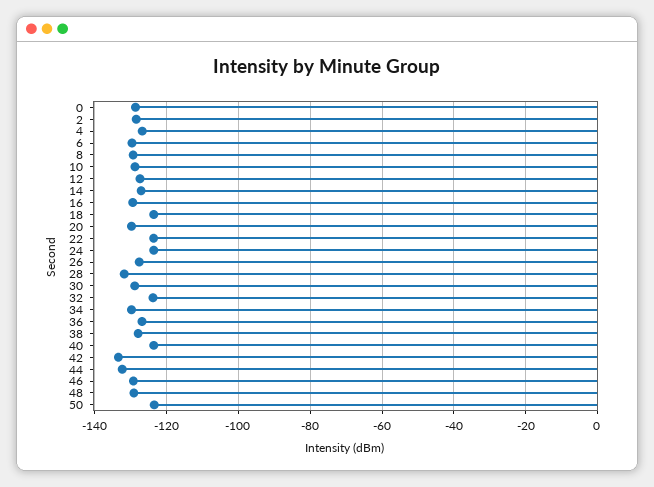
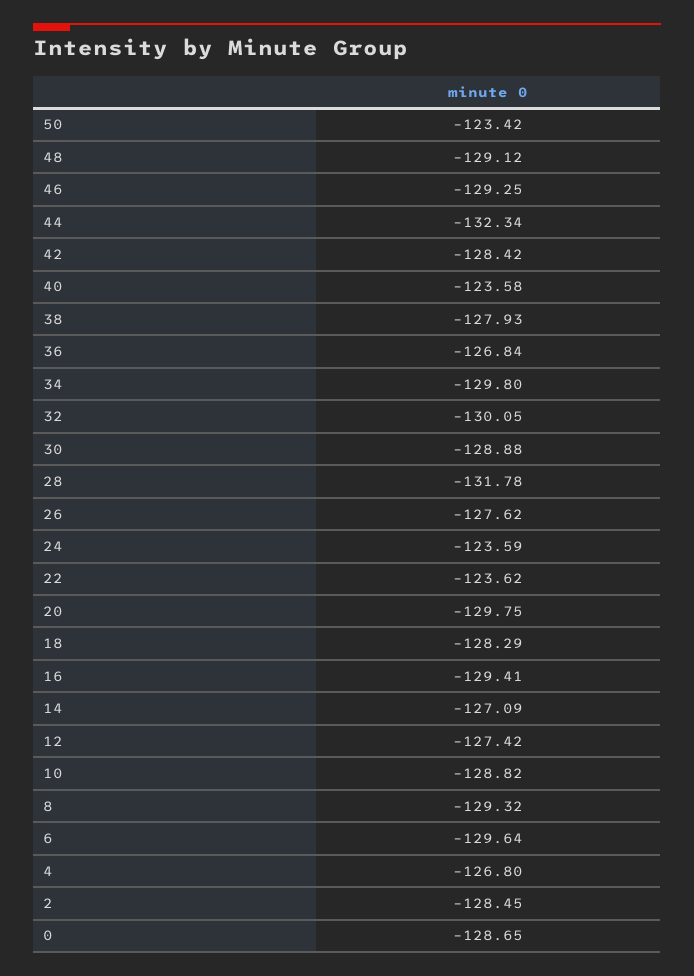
18: -124 -> -128.29
32: -124 -> -130.05
42: -134 -> -128.42

